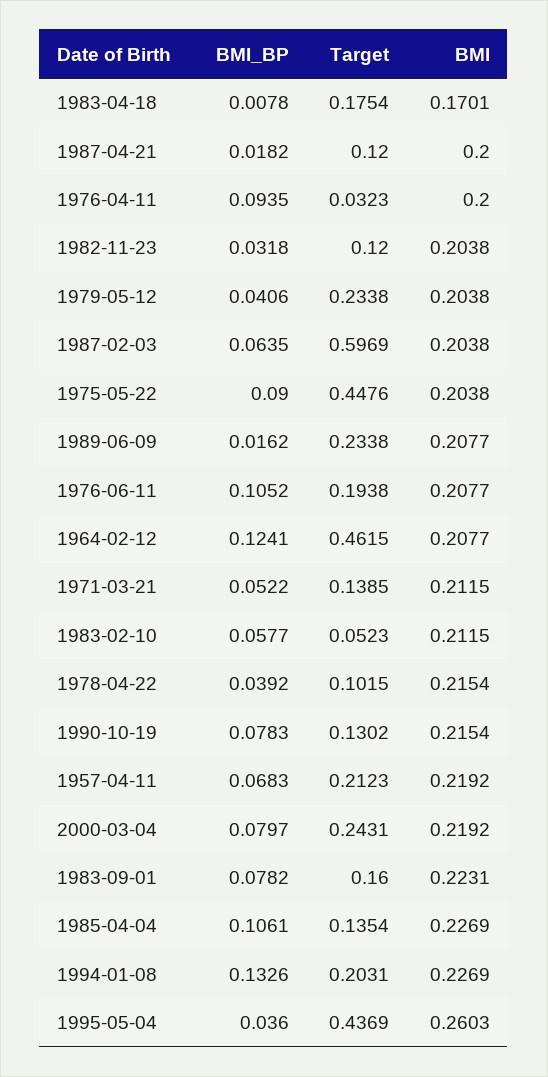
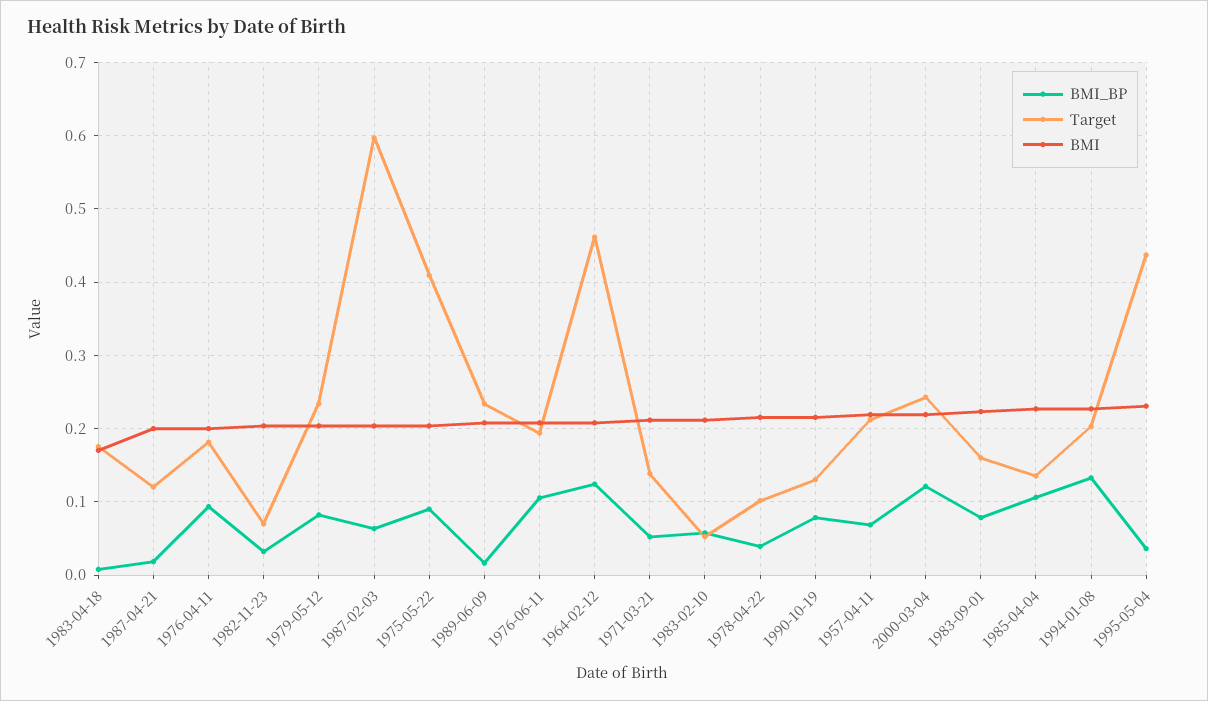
Target, 1976-04-11: 0.0323 -> 0.18
Target, 1982-11-23: 0.12 -> 0.07
BMI_BP, 1979-05-12: 0.0406 -> 0.08
Target, 1975-05-22: 0.4476 -> 0.41
BMI_BP, 2000-03-04: 0.0797 -> 0.12
BMI, 1995-05-04: 0.2603 -> 0.23

